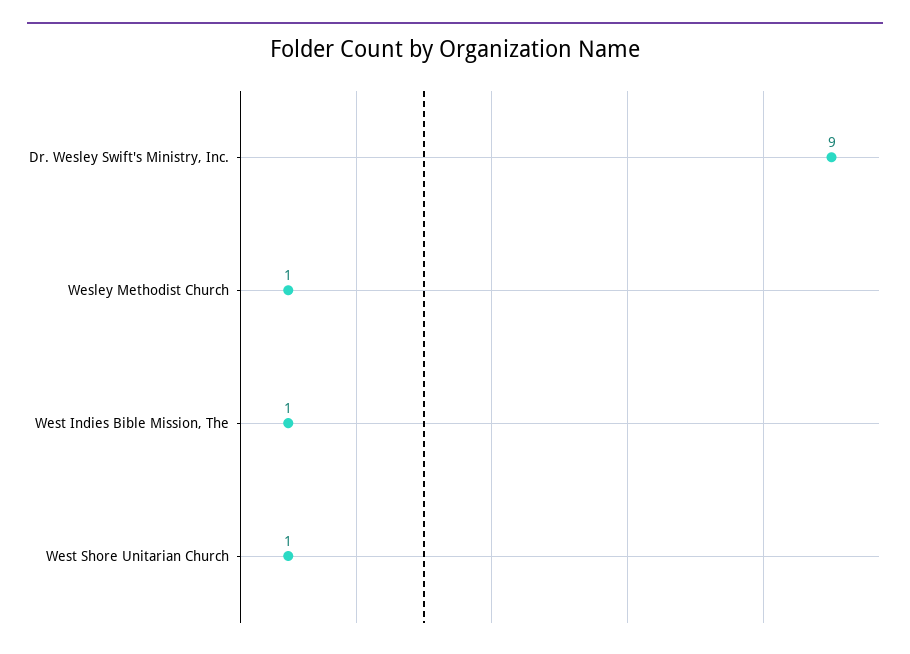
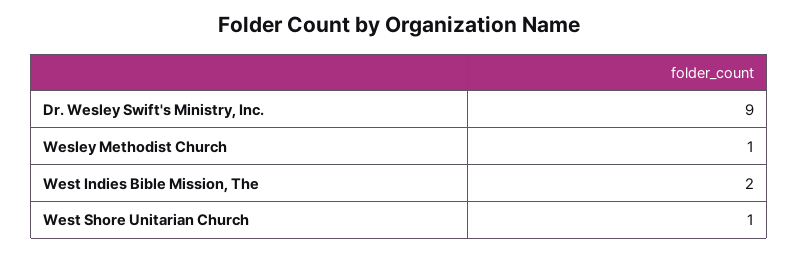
West Indies Bible Mission, The: 1 -> 2

